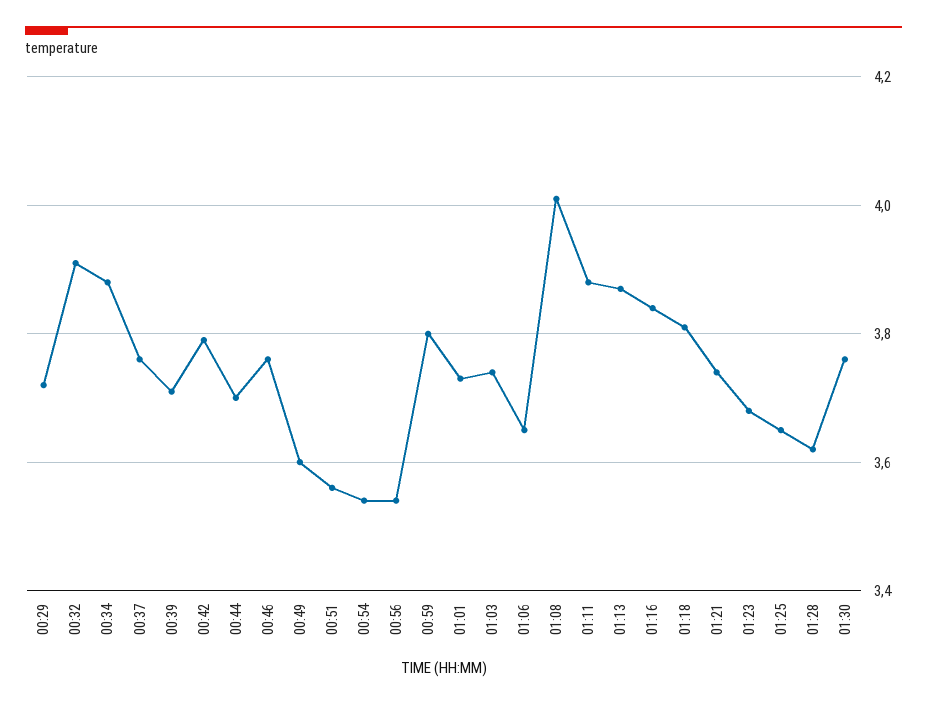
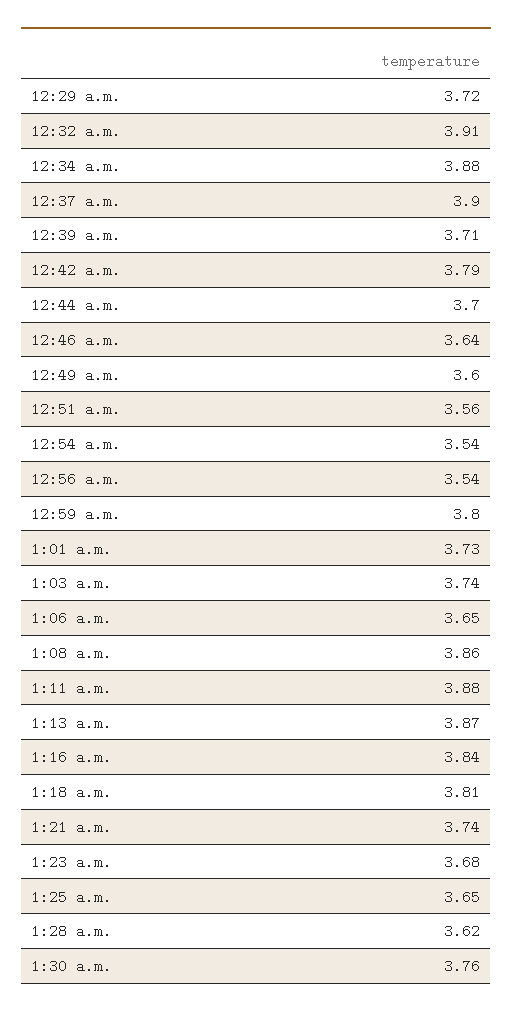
00:37: 3.75 -> 3.9
00:46: 3.75 -> 3.64
01:08: 4 -> 3.86

